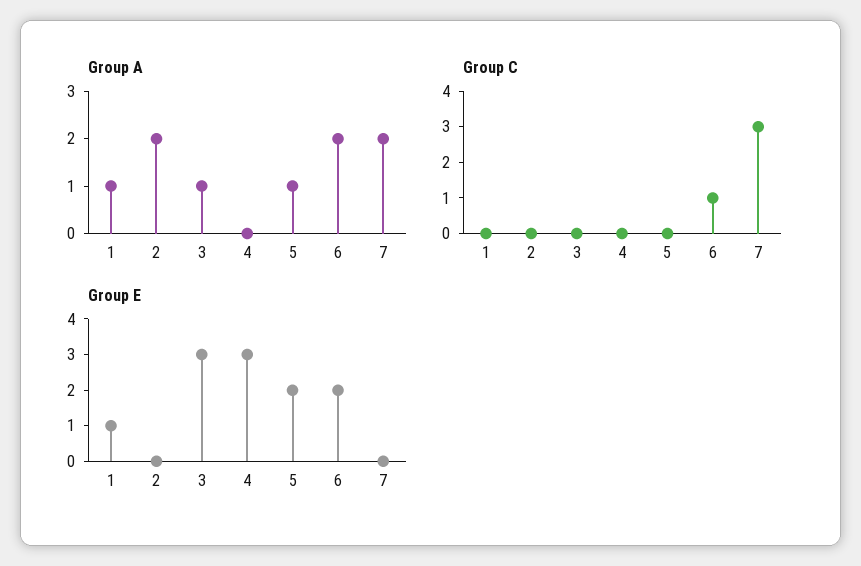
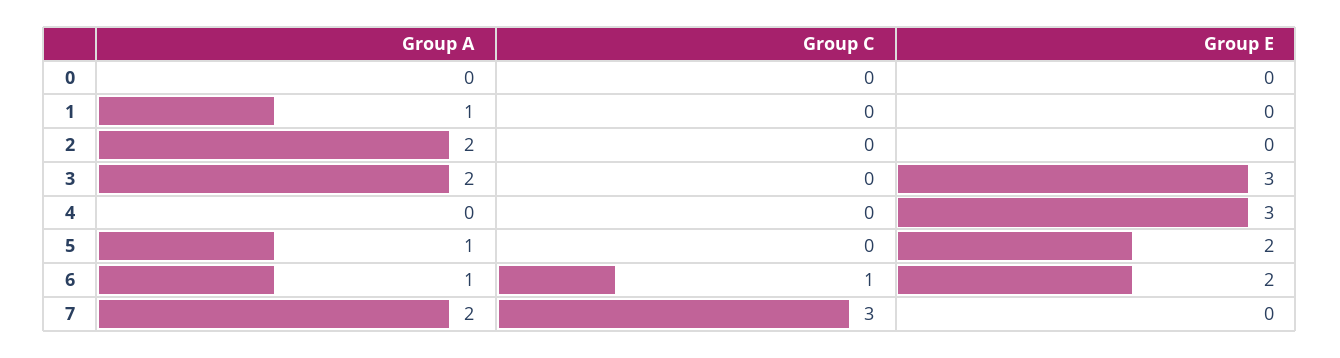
Group A, 3: 1 -> 2
Group A, 6: 2 -> 1
Group E, 1: 1 -> 0
Group A, 0: none -> 0
Group C, 0: none -> 0
Group E, 0: none -> 0

